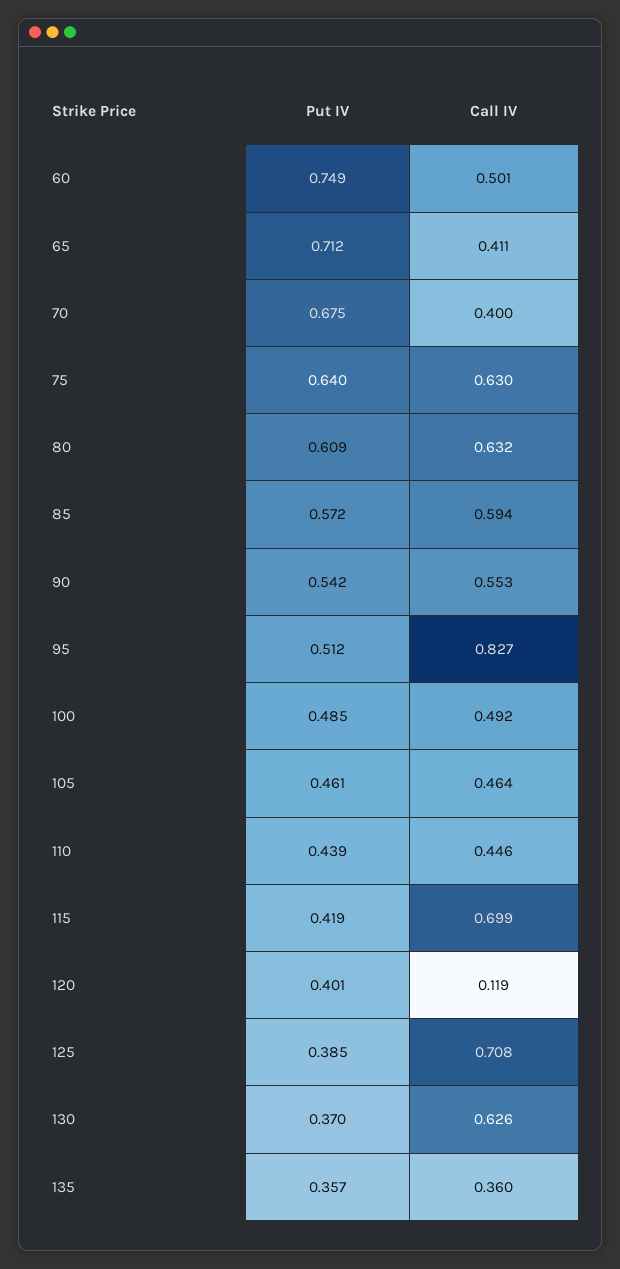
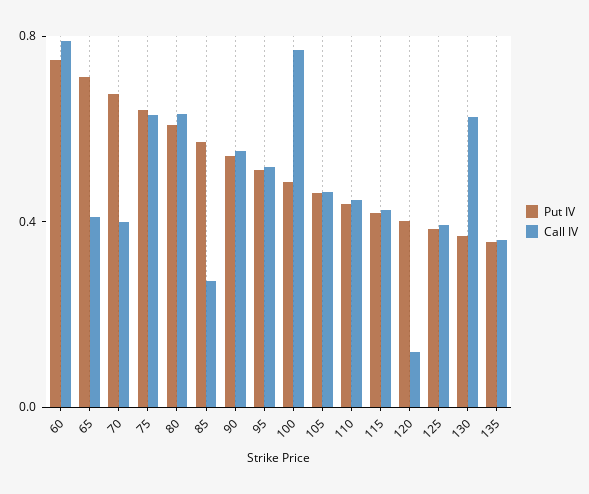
Call IV, 60: 0.501 -> 0.8
Call IV, 85: 0.594 -> 0.3
Call IV, 95: 0.827 -> 0.5
Call IV, 100: 0.492 -> 0.8
Call IV, 115: 0.699 -> 0.4
Call IV, 125: 0.708 -> 0.4

